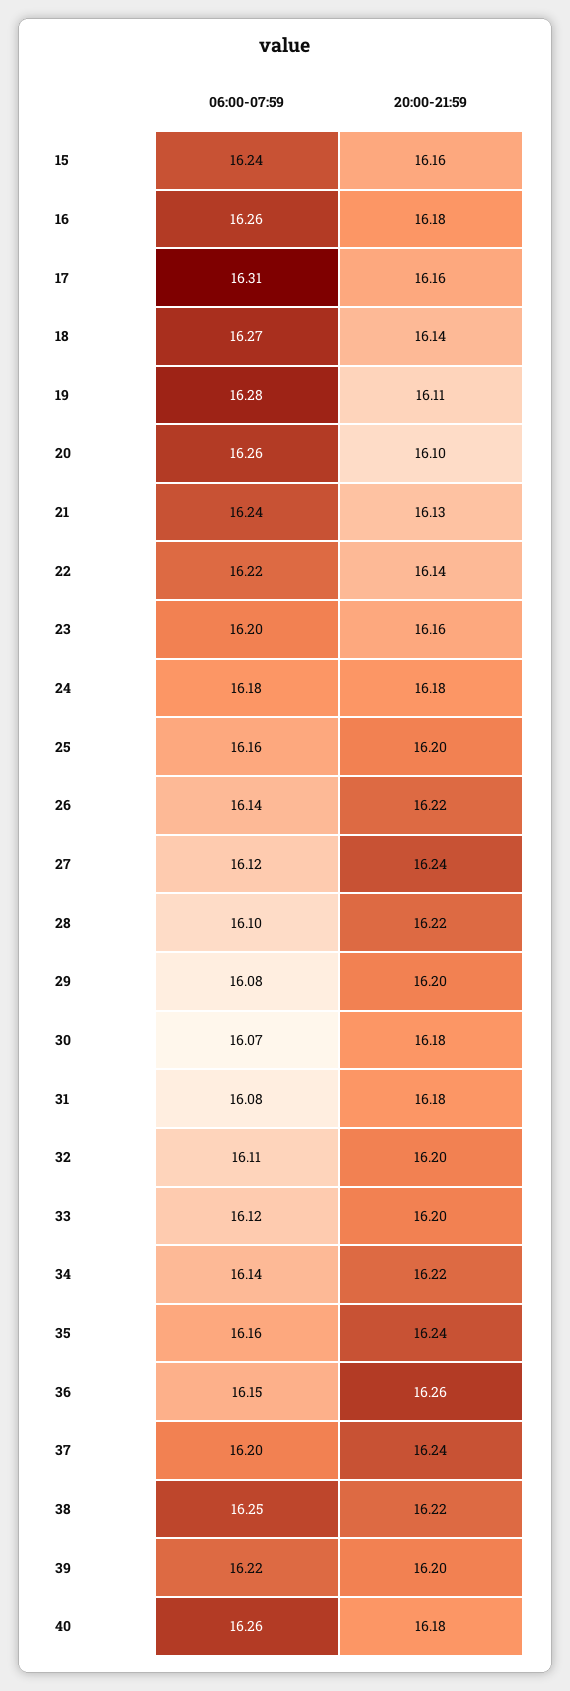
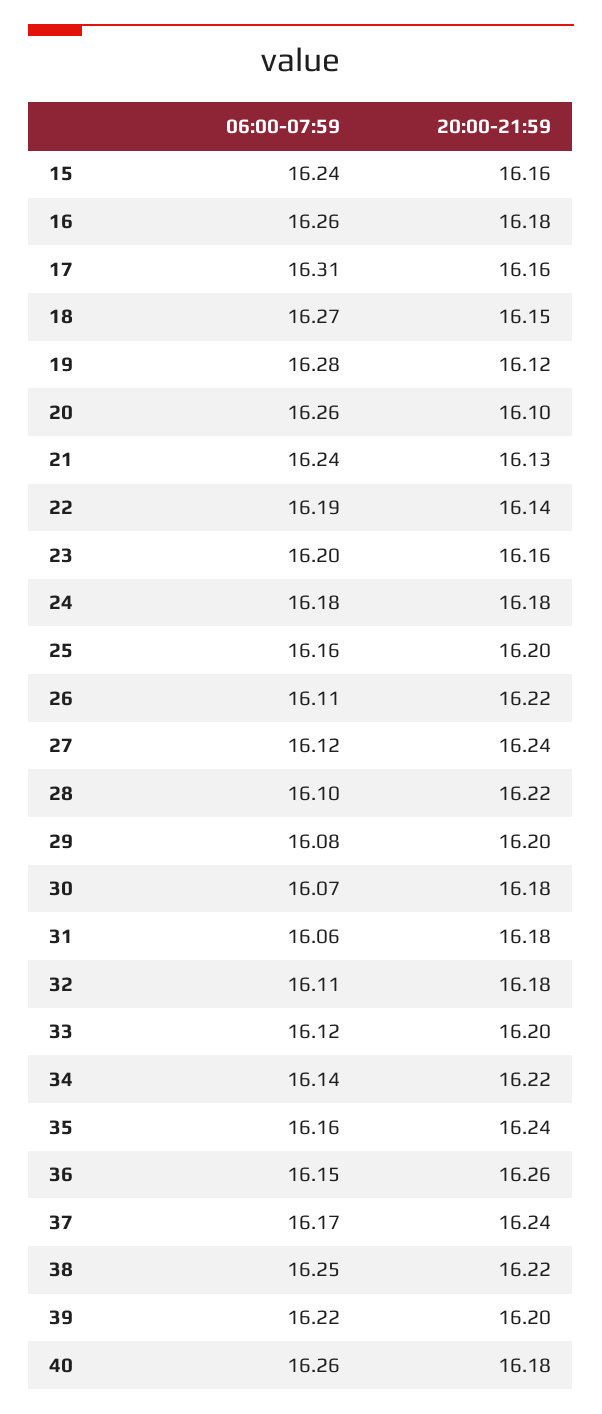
20:00-21:59, 18: 16.14 -> 16.15
20:00-21:59, 19: 16.11 -> 16.12
06:00-07:59, 22: 16.22 -> 16.19
06:00-07:59, 26: 16.14 -> 16.11
06:00-07:59, 31: 16.08 -> 16.06
20:00-21:59, 32: 16.2 -> 16.18
06:00-07:59, 37: 16.2 -> 16.17

